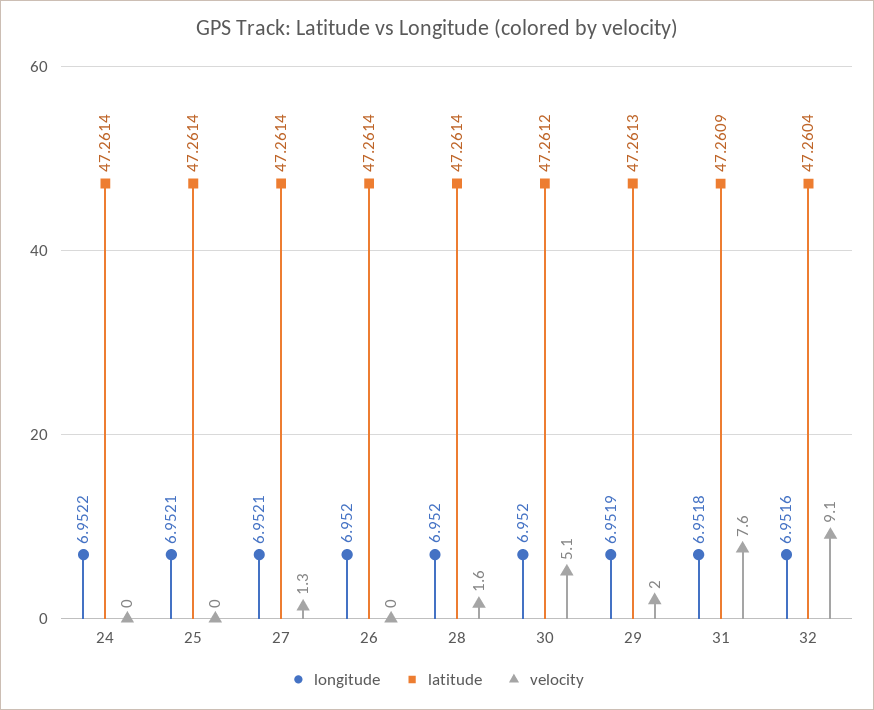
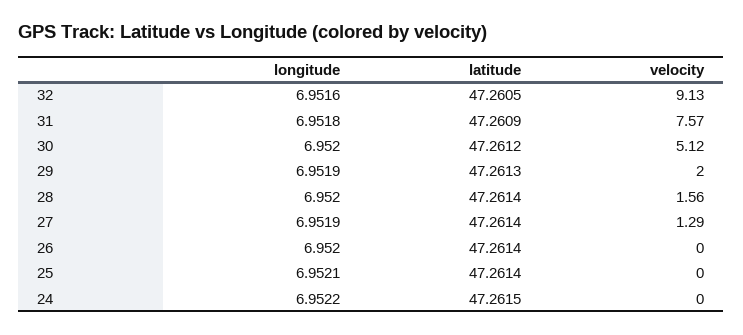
latitude, 24: 47.2614 -> 47.2615
longitude, 27: 6.9521 -> 6.9519
latitude, 32: 47.2604 -> 47.2605

